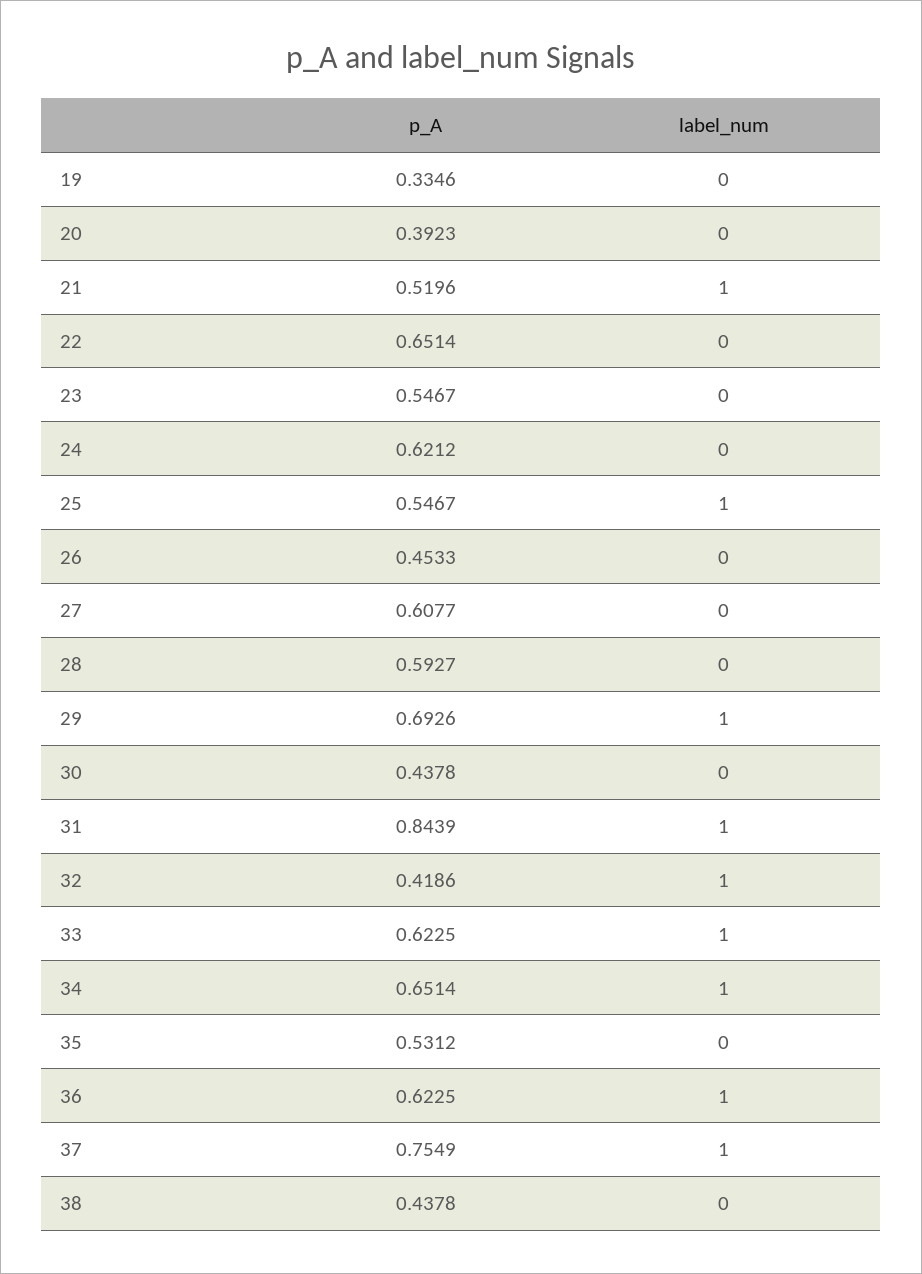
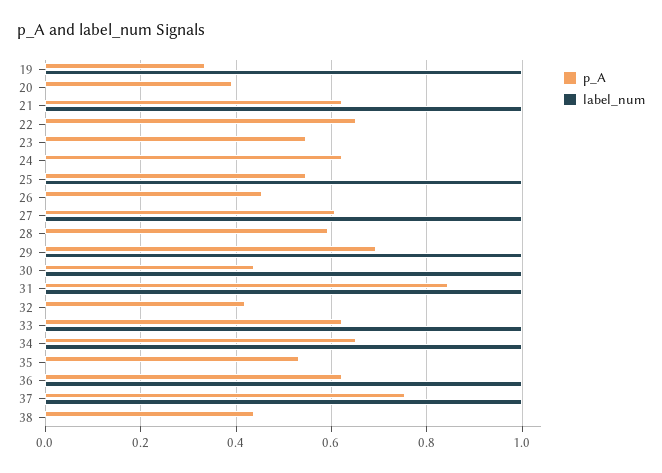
label_num, 19: 0 -> 1
p_A, 21: 0.5196 -> 0.62
label_num, 27: 0 -> 1
label_num, 30: 0 -> 1
label_num, 32: 1 -> 0

